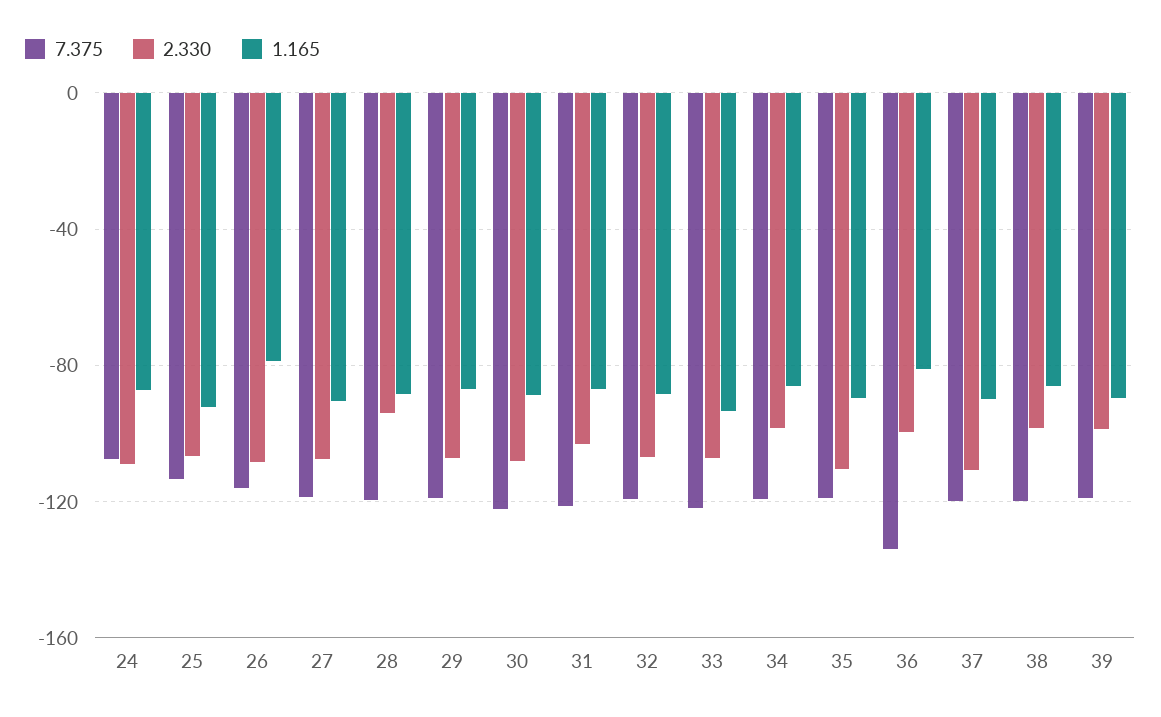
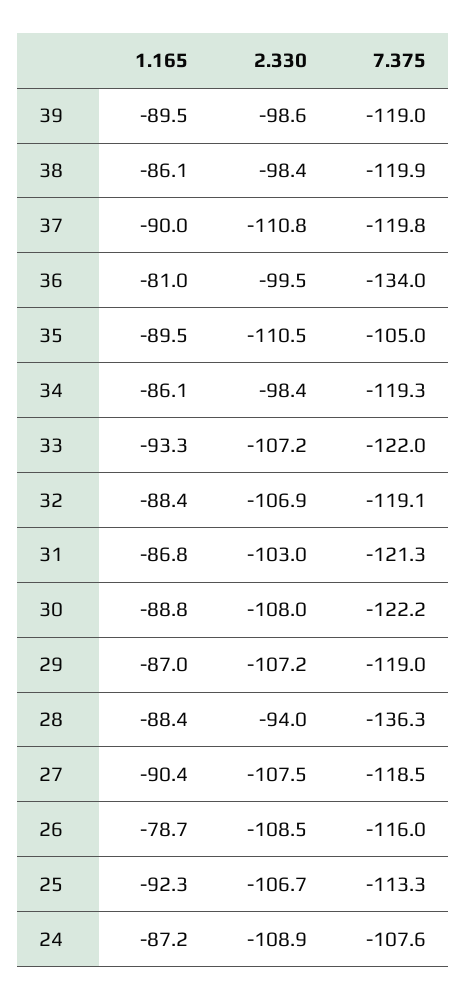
7.375, 28: -120 -> -136.3
7.375, 35: -120 -> -105

